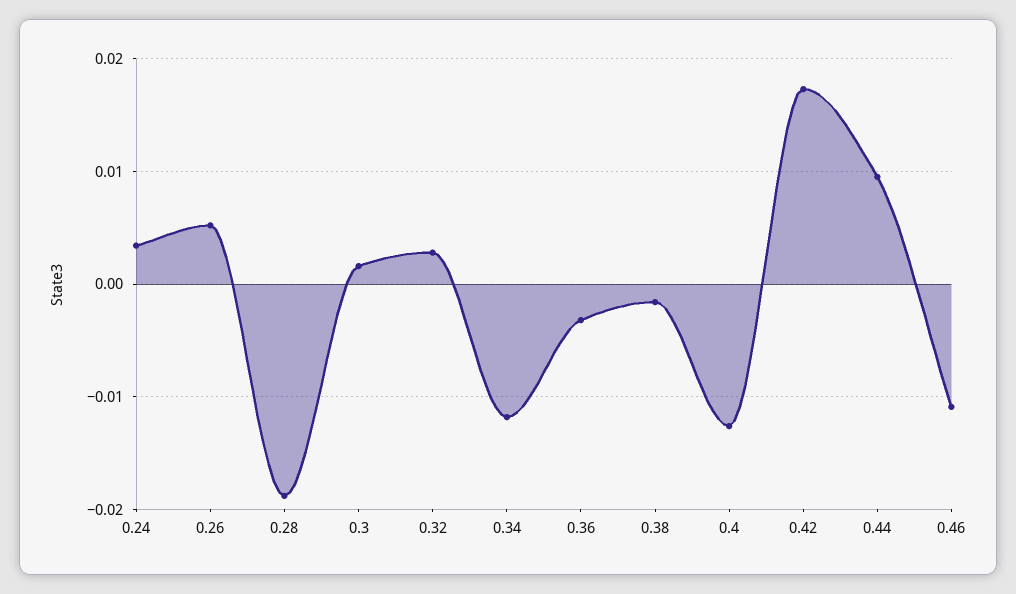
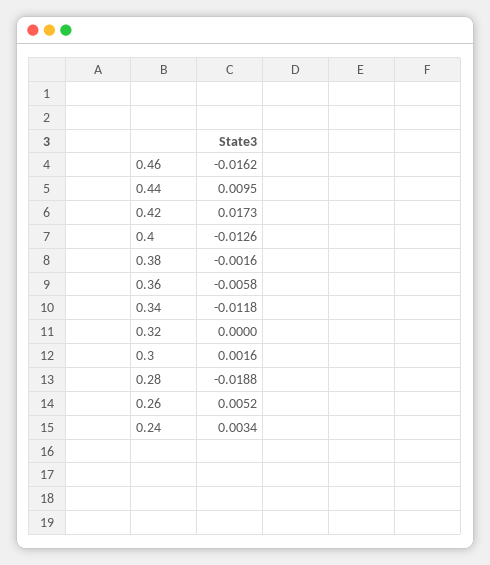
0.32: 0.003 -> 0
0.36: -0.003 -> -0.0058
0.46: -0.011 -> -0.0162

